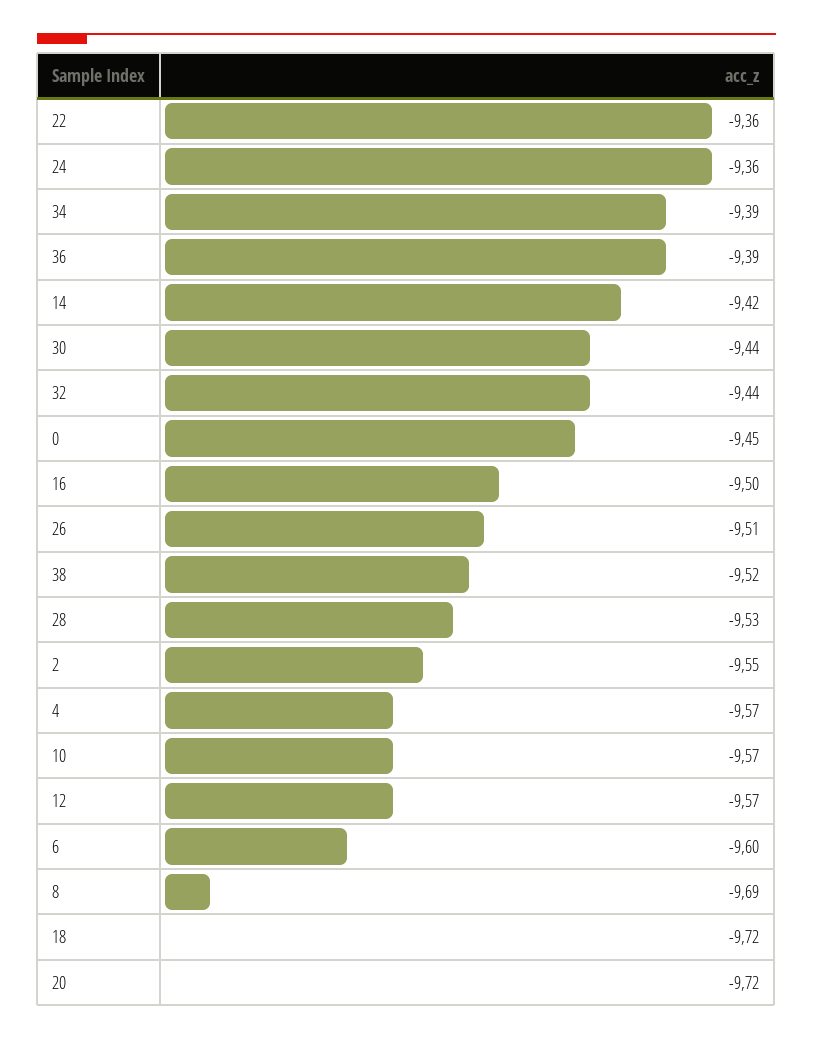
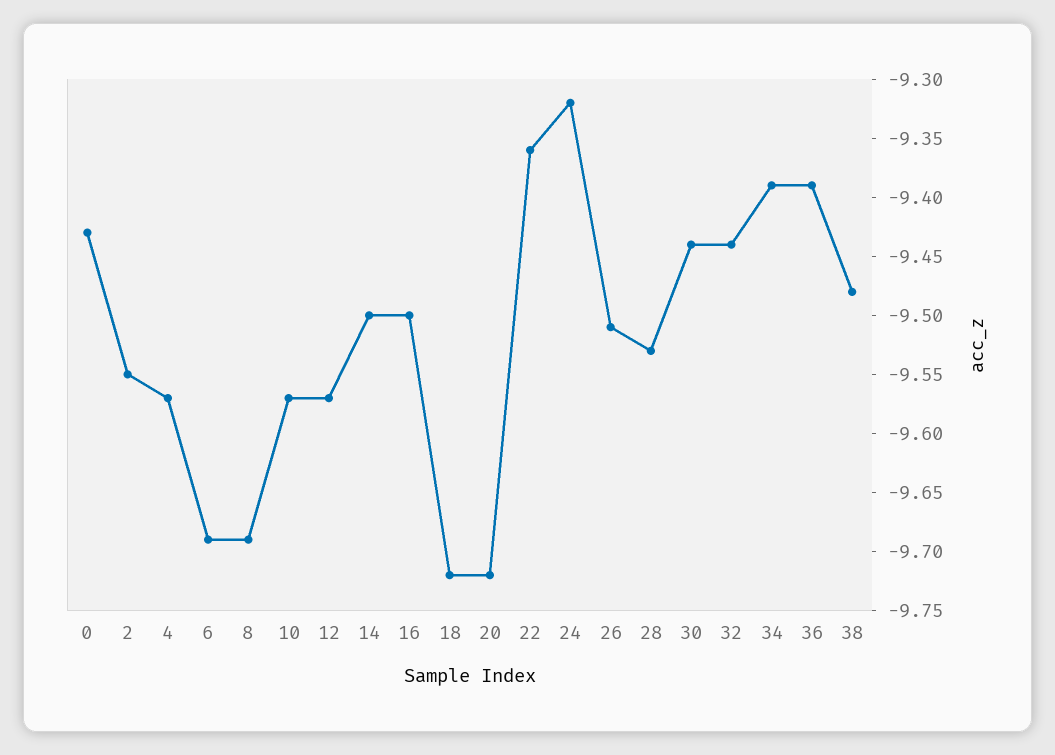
24: -9.36 -> -9.32
14: -9.42 -> -9.5
0: -9.45 -> -9.43
38: -9.52 -> -9.48
6: -9.6 -> -9.69

